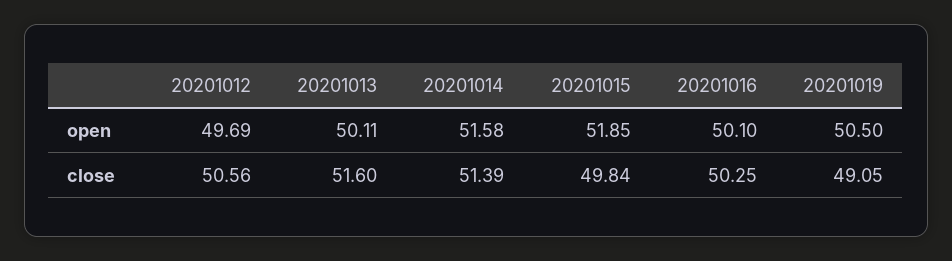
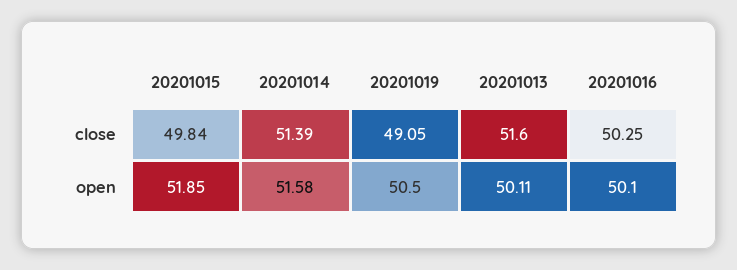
20201012, open: 49.69 -> none
20201012, close: 50.56 -> none

